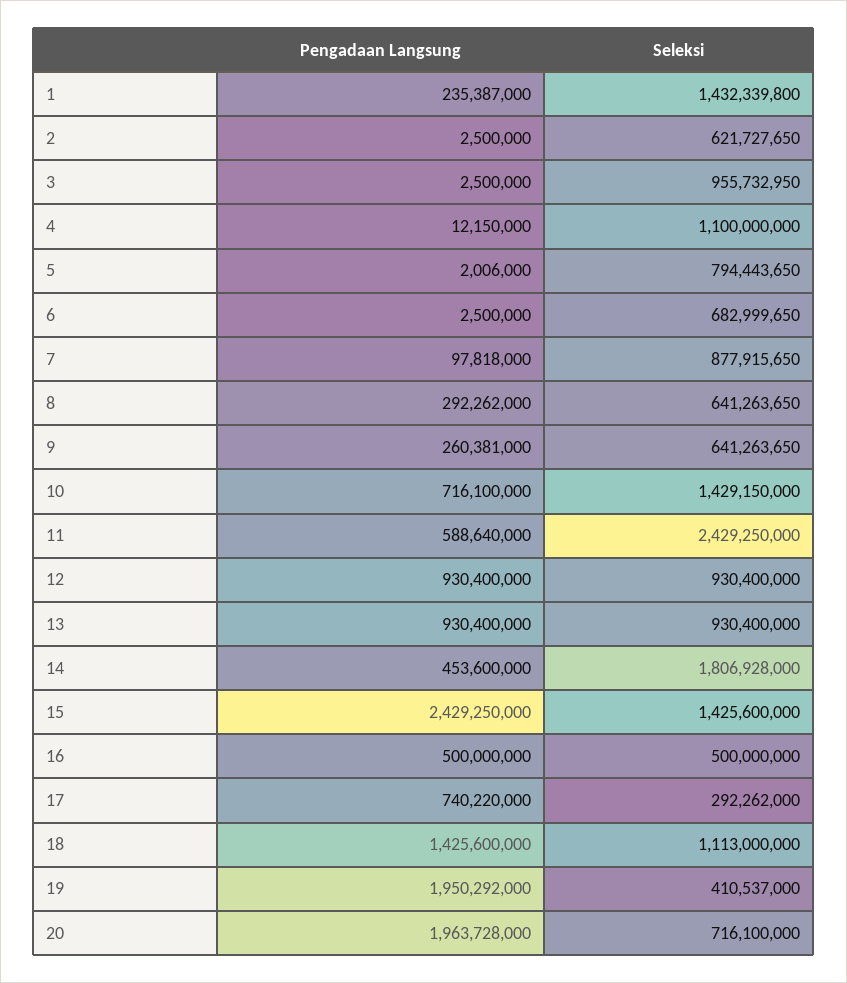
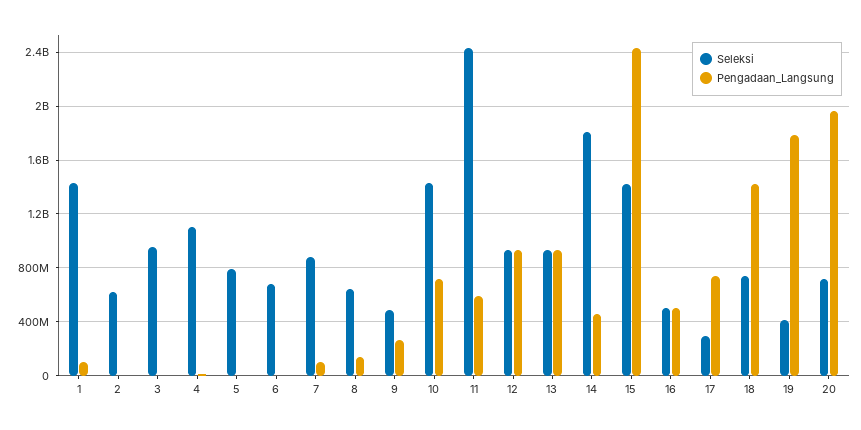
Pengadaan Langsung, 1: 235387000 -> 100000000
Pengadaan Langsung, 8: 292262000 -> 150000000
Seleksi, 9: 641263650 -> 500000000
Seleksi, 18: 1113000000 -> 750000000
Pengadaan Langsung, 19: 1950292000 -> 1800000000

